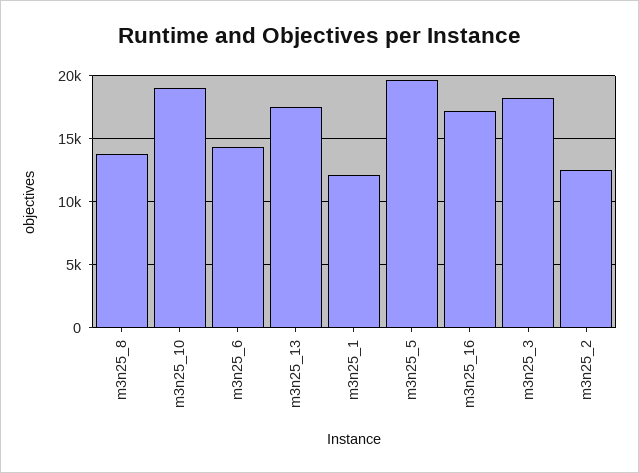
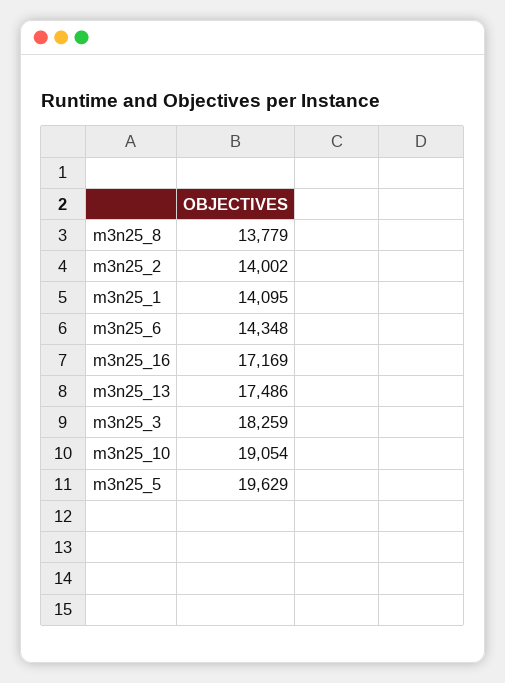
m3n25_1: 12000 -> 14095
m3n25_2: 12500 -> 14002

